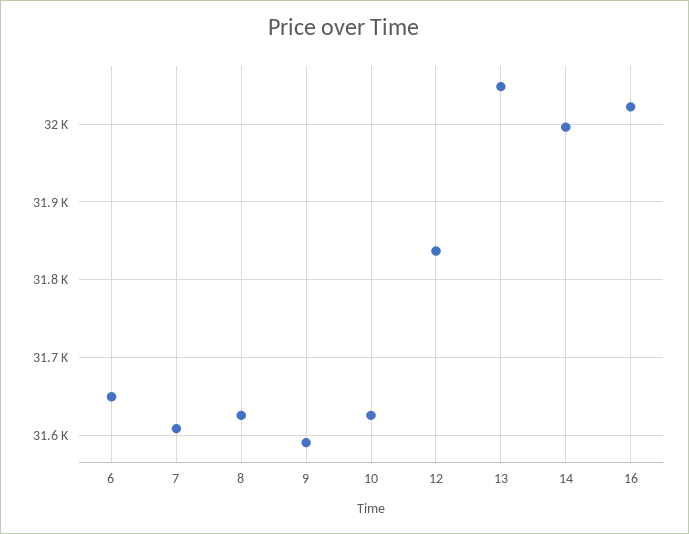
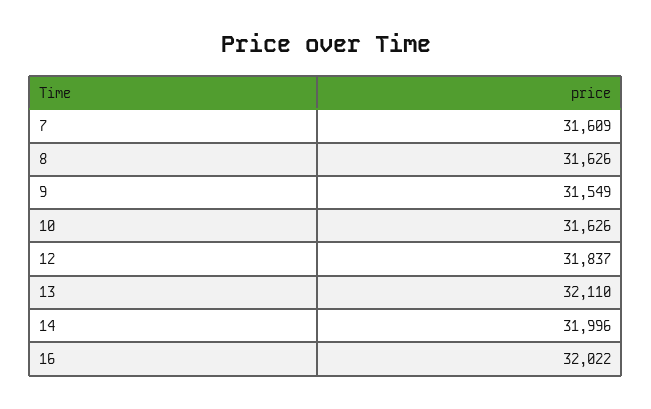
6: 31650 -> none
9: 31590 -> 31549
13: 32050 -> 32110

